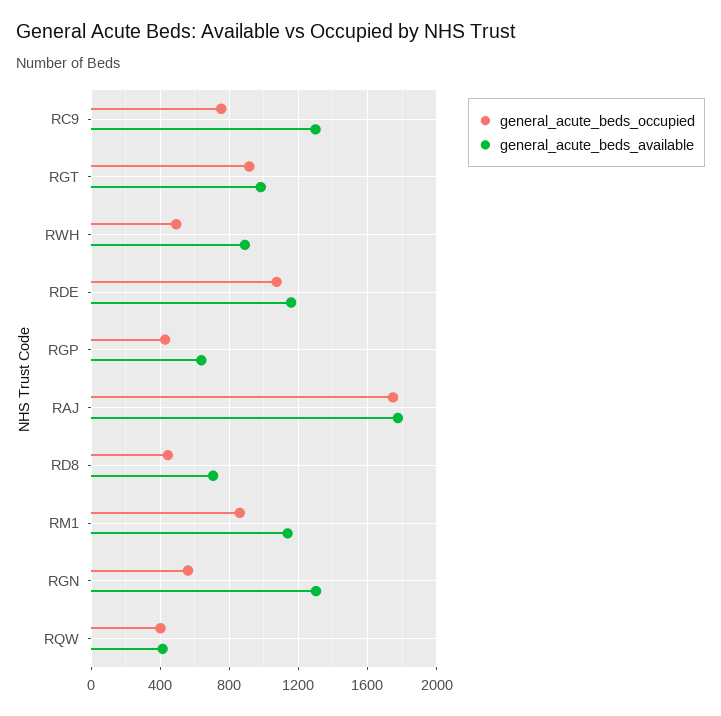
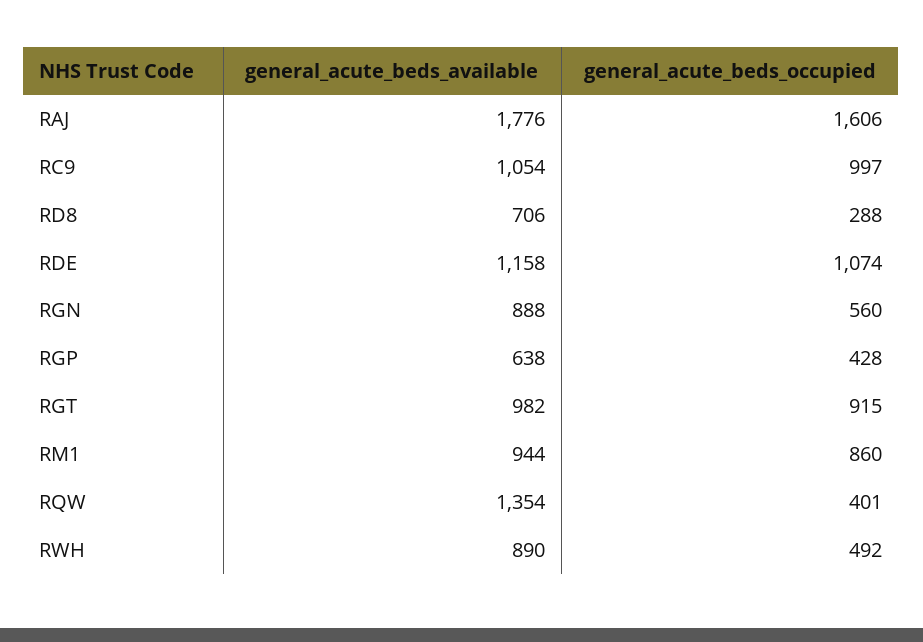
general_acute_beds_occupied, RC9: 750 -> 997
general_acute_beds_available, RC9: 1300 -> 1054
general_acute_beds_occupied, RAJ: 1750 -> 1606
general_acute_beds_occupied, RD8: 450 -> 288
general_acute_beds_available, RM1: 1150 -> 944
general_acute_beds_available, RGN: 1300 -> 888
general_acute_beds_available, RQW: 400 -> 1354

